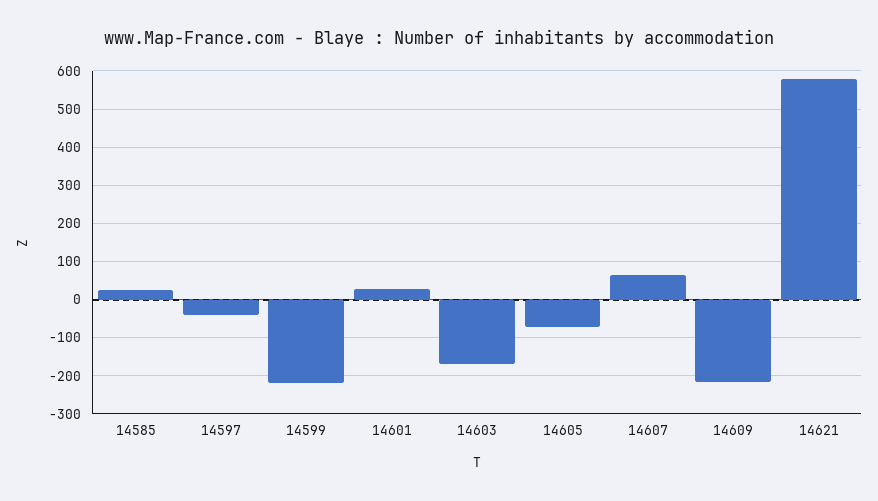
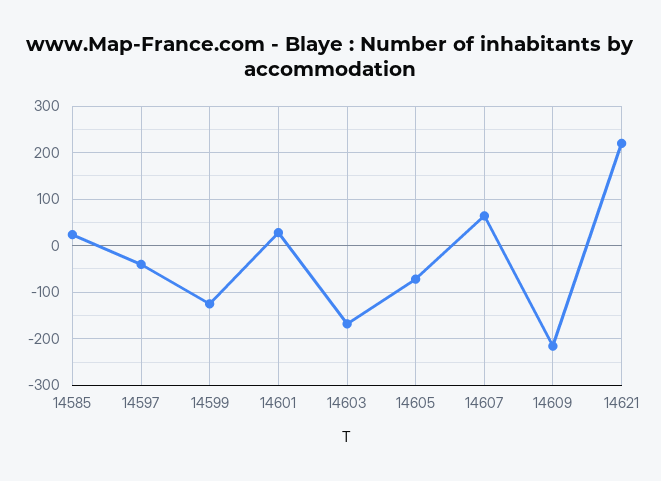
14599: -220 -> -120
14621: 580 -> 220

